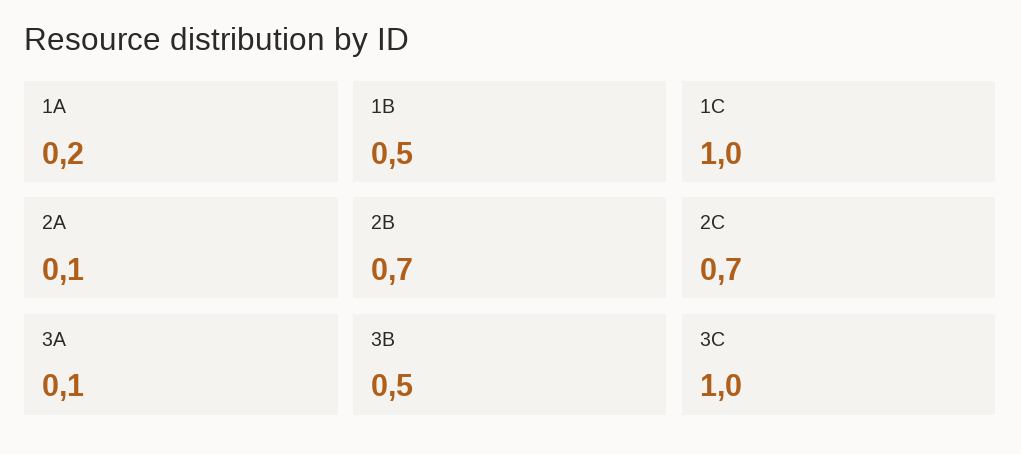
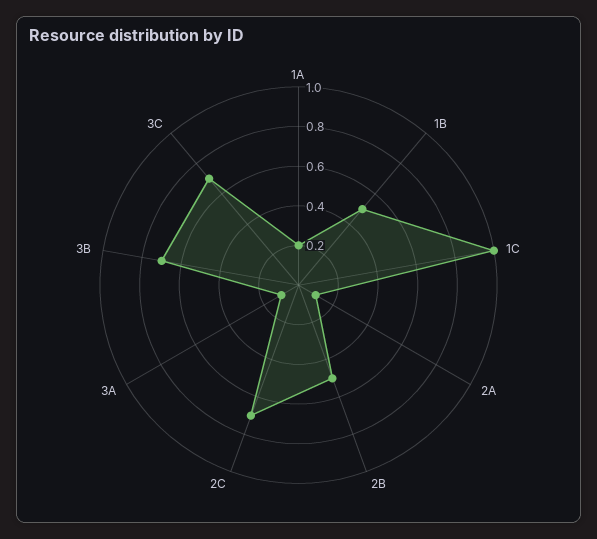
2B: 0.7 -> 0.5
3B: 0.5 -> 0.7
3C: 1 -> 0.7

